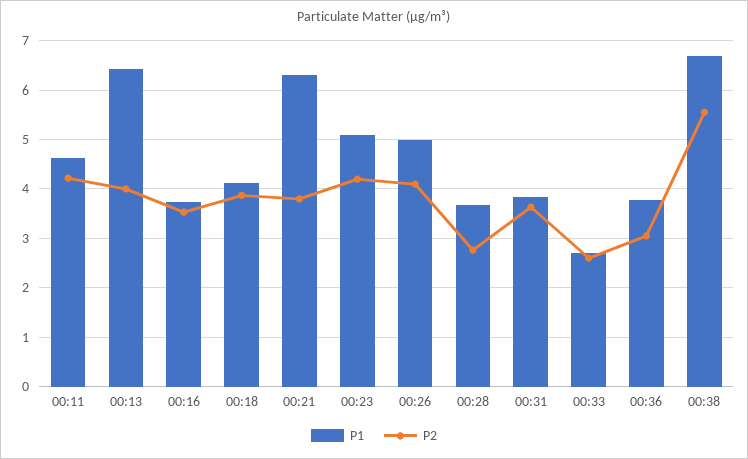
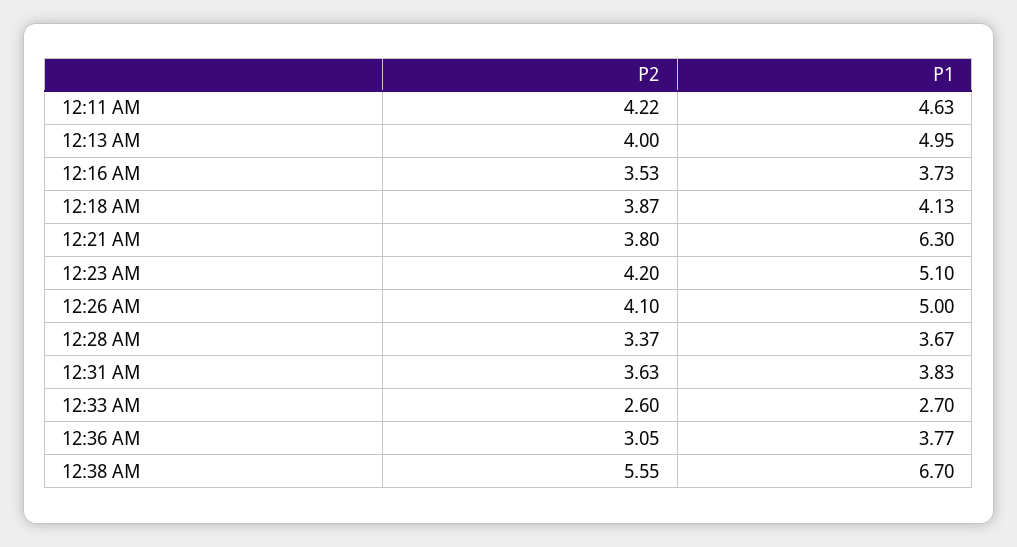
P1, 00:13: 6.4 -> 4.95
P2, 00:28: 2.8 -> 3.37

